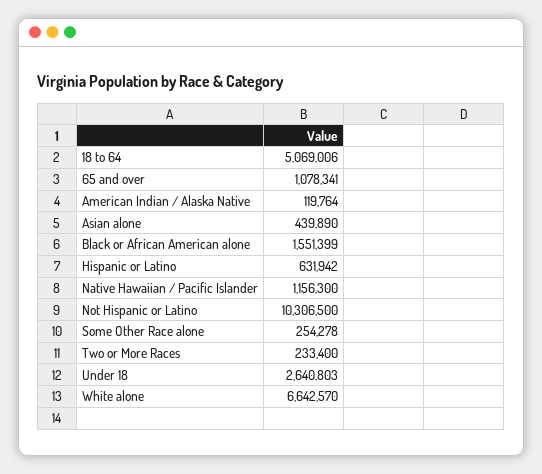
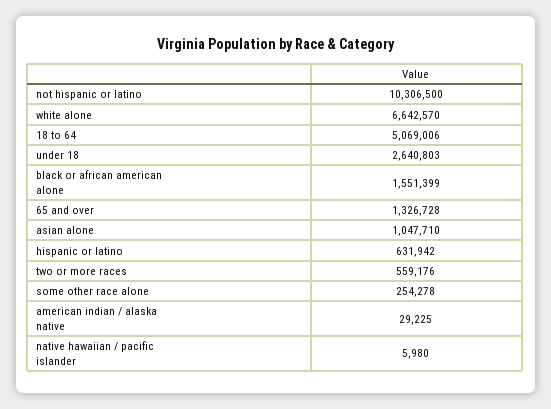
65 and over: 1078341 -> 1326728
American Indian / Alaska Native: 119764 -> 29225
Asian alone: 439890 -> 1047710
Native Hawaiian / Pacific Islander: 1156300 -> 5980
Two or More Races: 233400 -> 559176

